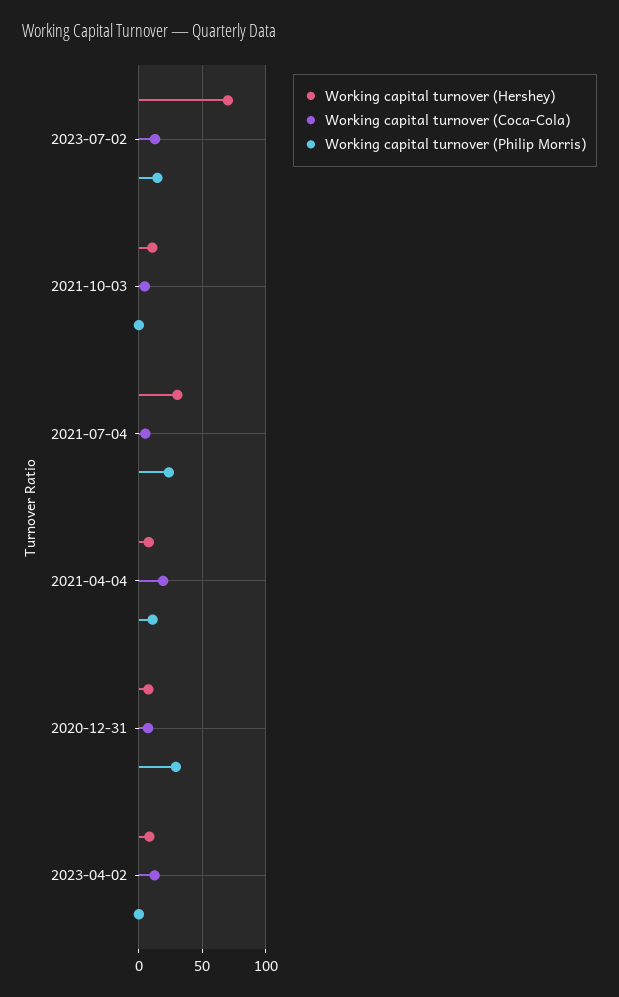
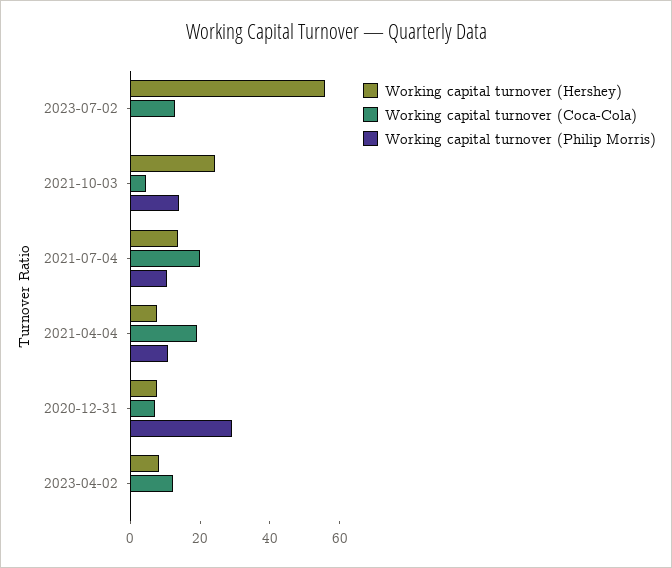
Working capital turnover (Hershey), 2023-07-02: 70 -> 55
Working capital turnover (Philip Morris), 2023-07-02: 15 -> 0
Working capital turnover (Hershey), 2021-10-03: 10 -> 25
Working capital turnover (Philip Morris), 2021-10-03: 0 -> 15
Working capital turnover (Hershey), 2021-07-04: 30 -> 15
Working capital turnover (Coca-Cola), 2021-07-04: 5 -> 20
Working capital turnover (Philip Morris), 2021-07-04: 25 -> 10

